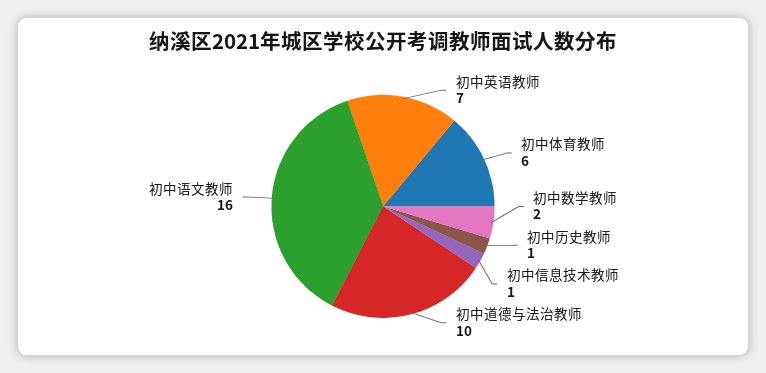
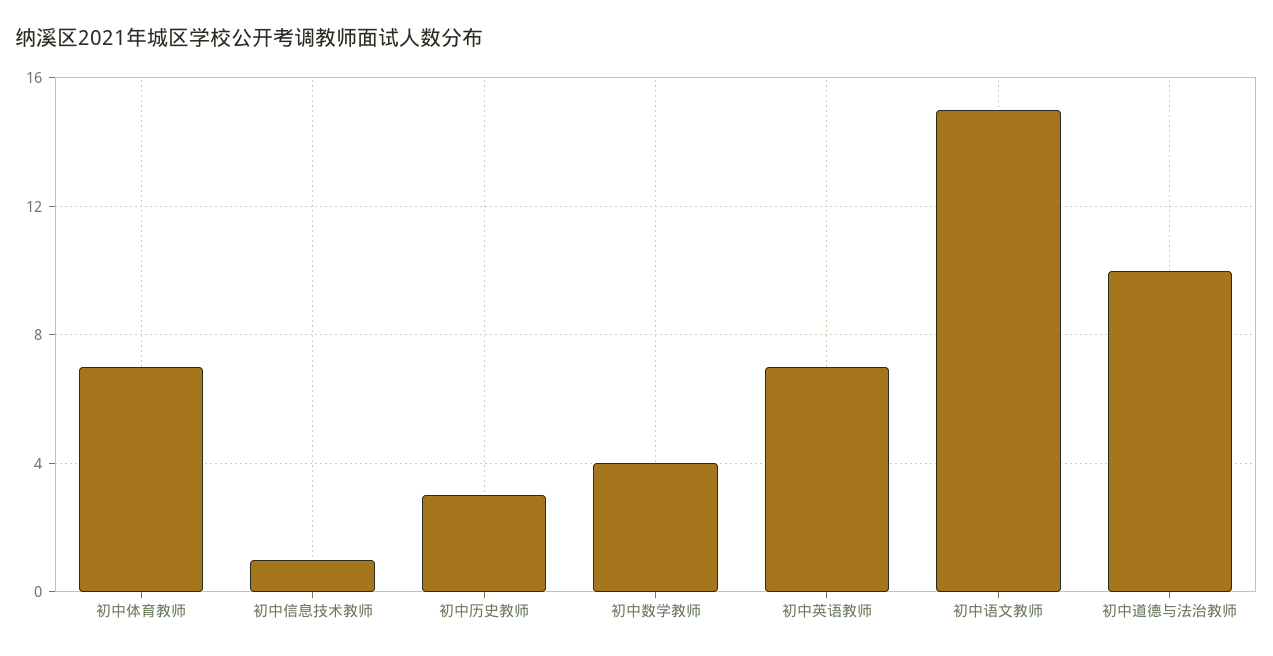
初中体育教师: 6 -> 7
初中数学教师: 2 -> 4
初中历史教师: 1 -> 3
初中语文教师: 16 -> 15

